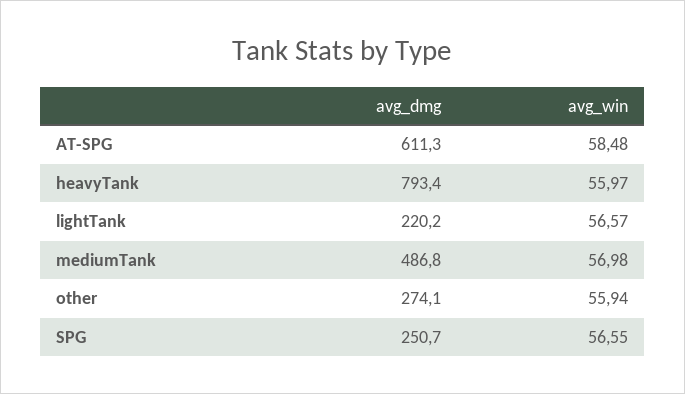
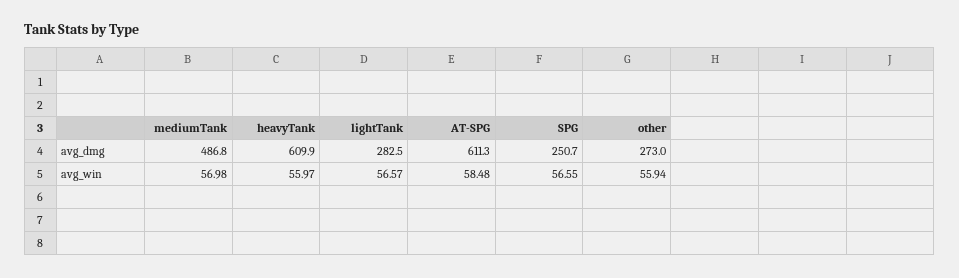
avg_dmg, heavyTank: 793.4 -> 609.9
avg_dmg, lightTank: 220.2 -> 282.5
avg_dmg, other: 274.1 -> 273

